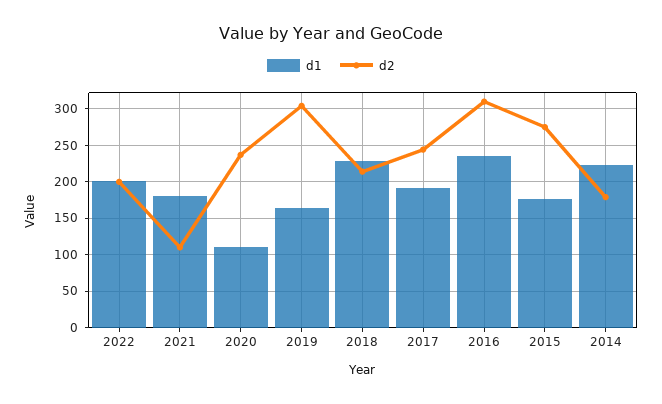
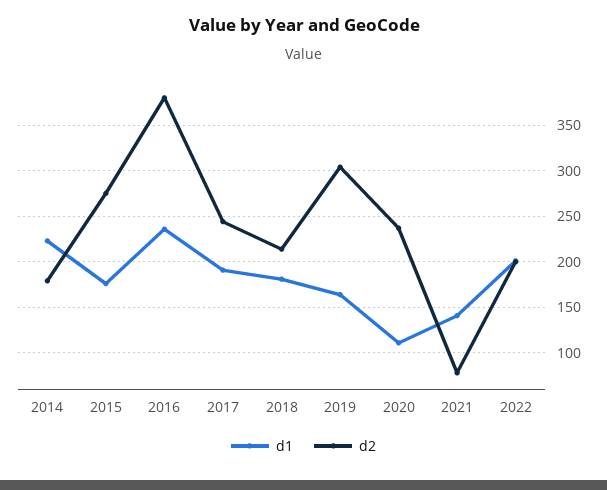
d1, 2021: 180 -> 140
d2, 2021: 110 -> 80
d1, 2018: 230 -> 180
d2, 2016: 310 -> 380

